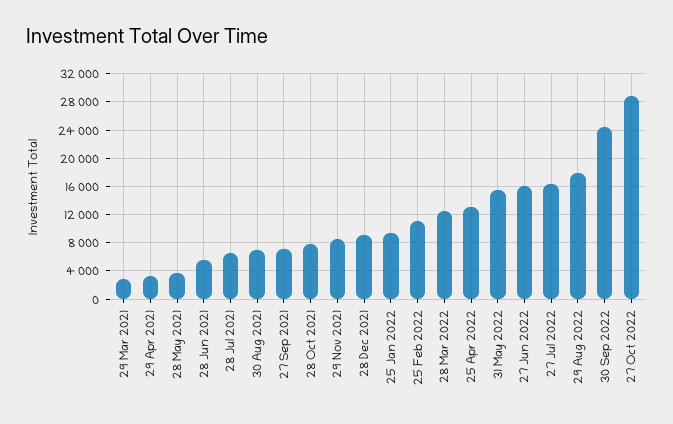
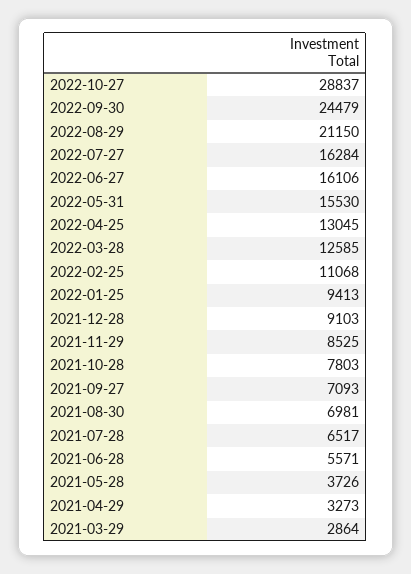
29 Aug 2022: 18000 -> 21150

